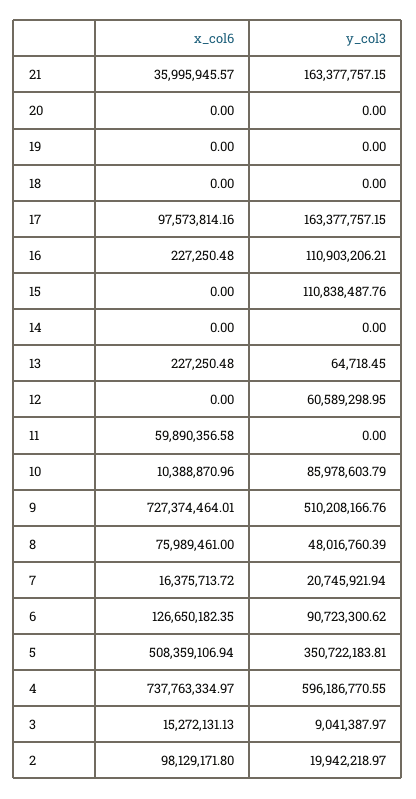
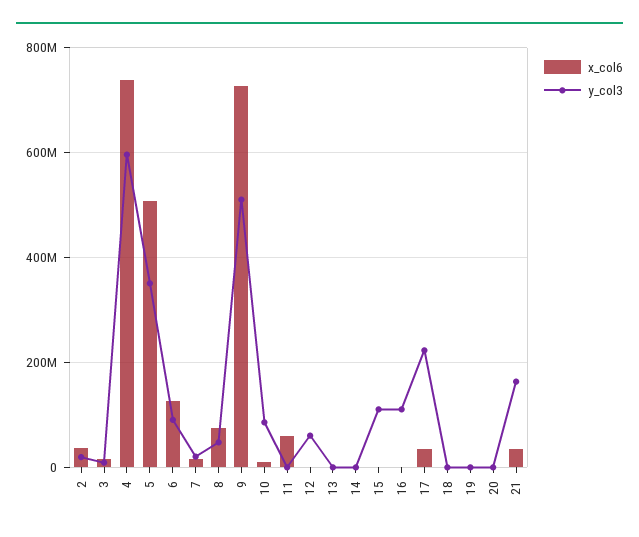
x_col6, 17: 97573814.16 -> 40000000
y_col3, 17: 163377757.15 -> 220000000
x_col6, 2: 98129171.8 -> 40000000

